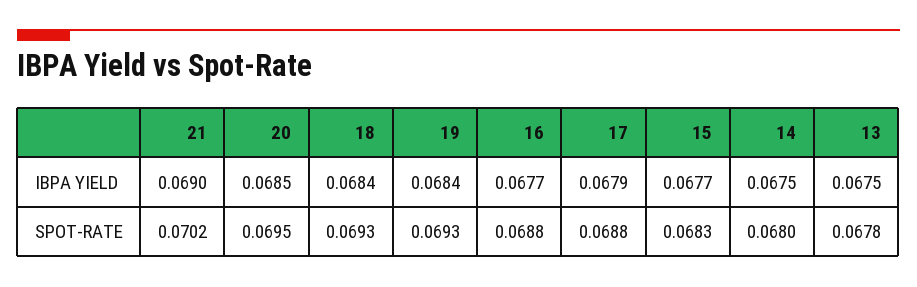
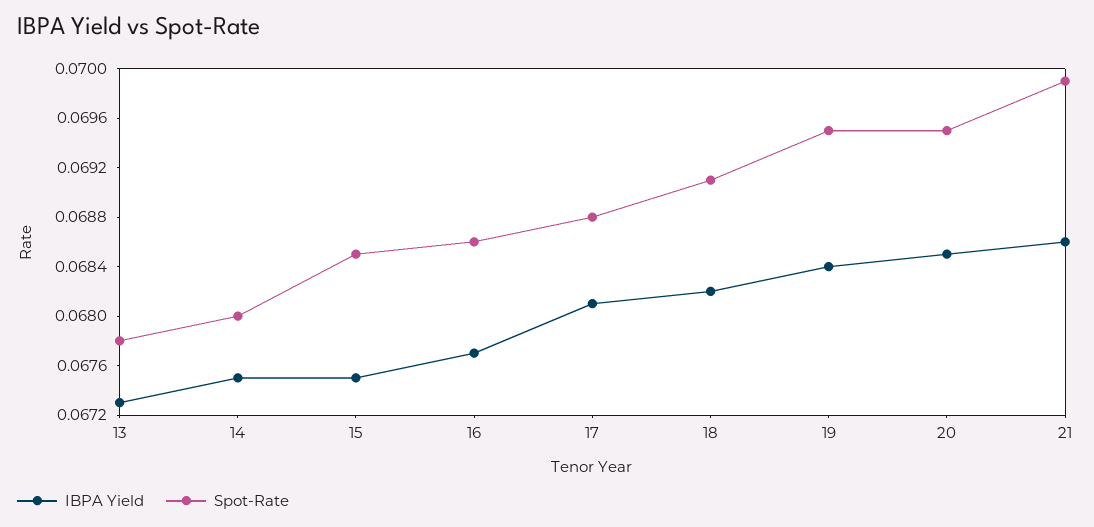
IBPA YIELD, 21: 0.069 -> 0.0686
IBPA YIELD, 18: 0.0684 -> 0.0682
IBPA YIELD, 17: 0.0679 -> 0.0681
IBPA YIELD, 15: 0.0677 -> 0.0675
IBPA YIELD, 13: 0.0675 -> 0.0673
SPOT-RATE, 21: 0.0702 -> 0.0699
SPOT-RATE, 18: 0.0693 -> 0.0691
SPOT-RATE, 19: 0.0693 -> 0.0695
SPOT-RATE, 16: 0.0688 -> 0.0686
SPOT-RATE, 15: 0.0683 -> 0.0685

